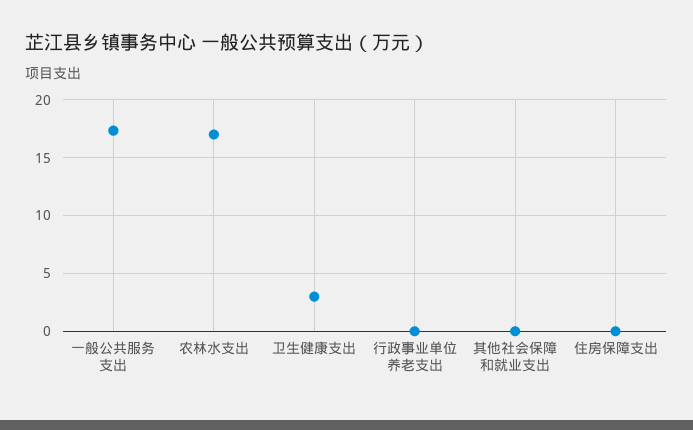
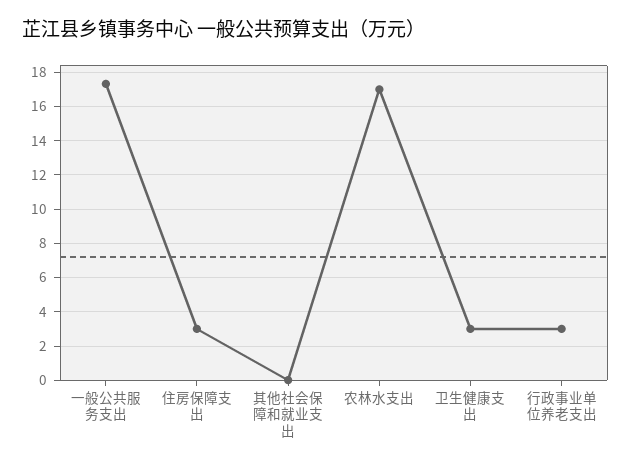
行政事业单位养老支出: 0 -> 3
住房保障支出: 0 -> 3

